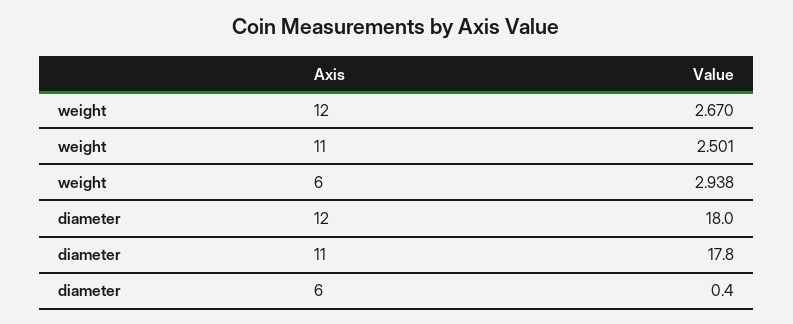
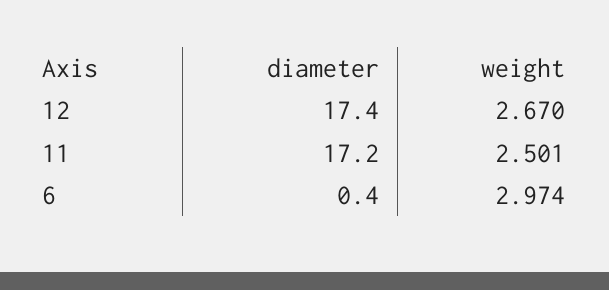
weight, 6: 2.938 -> 2.974
diameter, 12: 18 -> 17.4
diameter, 11: 17.8 -> 17.2

